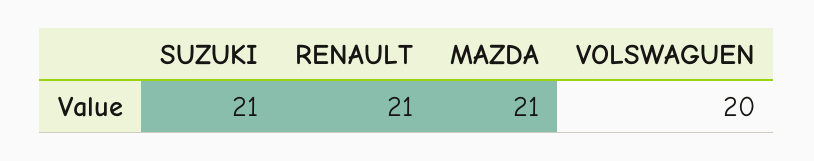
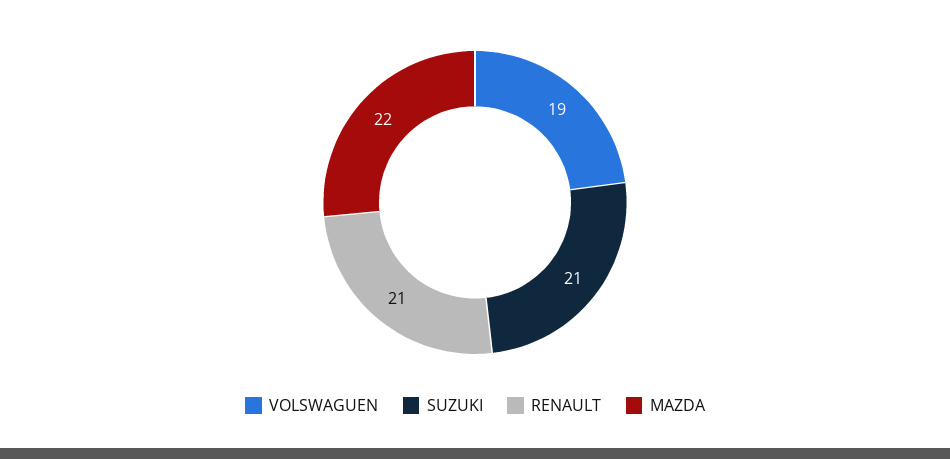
MAZDA: 21 -> 22
VOLSWAGUEN: 20 -> 19

